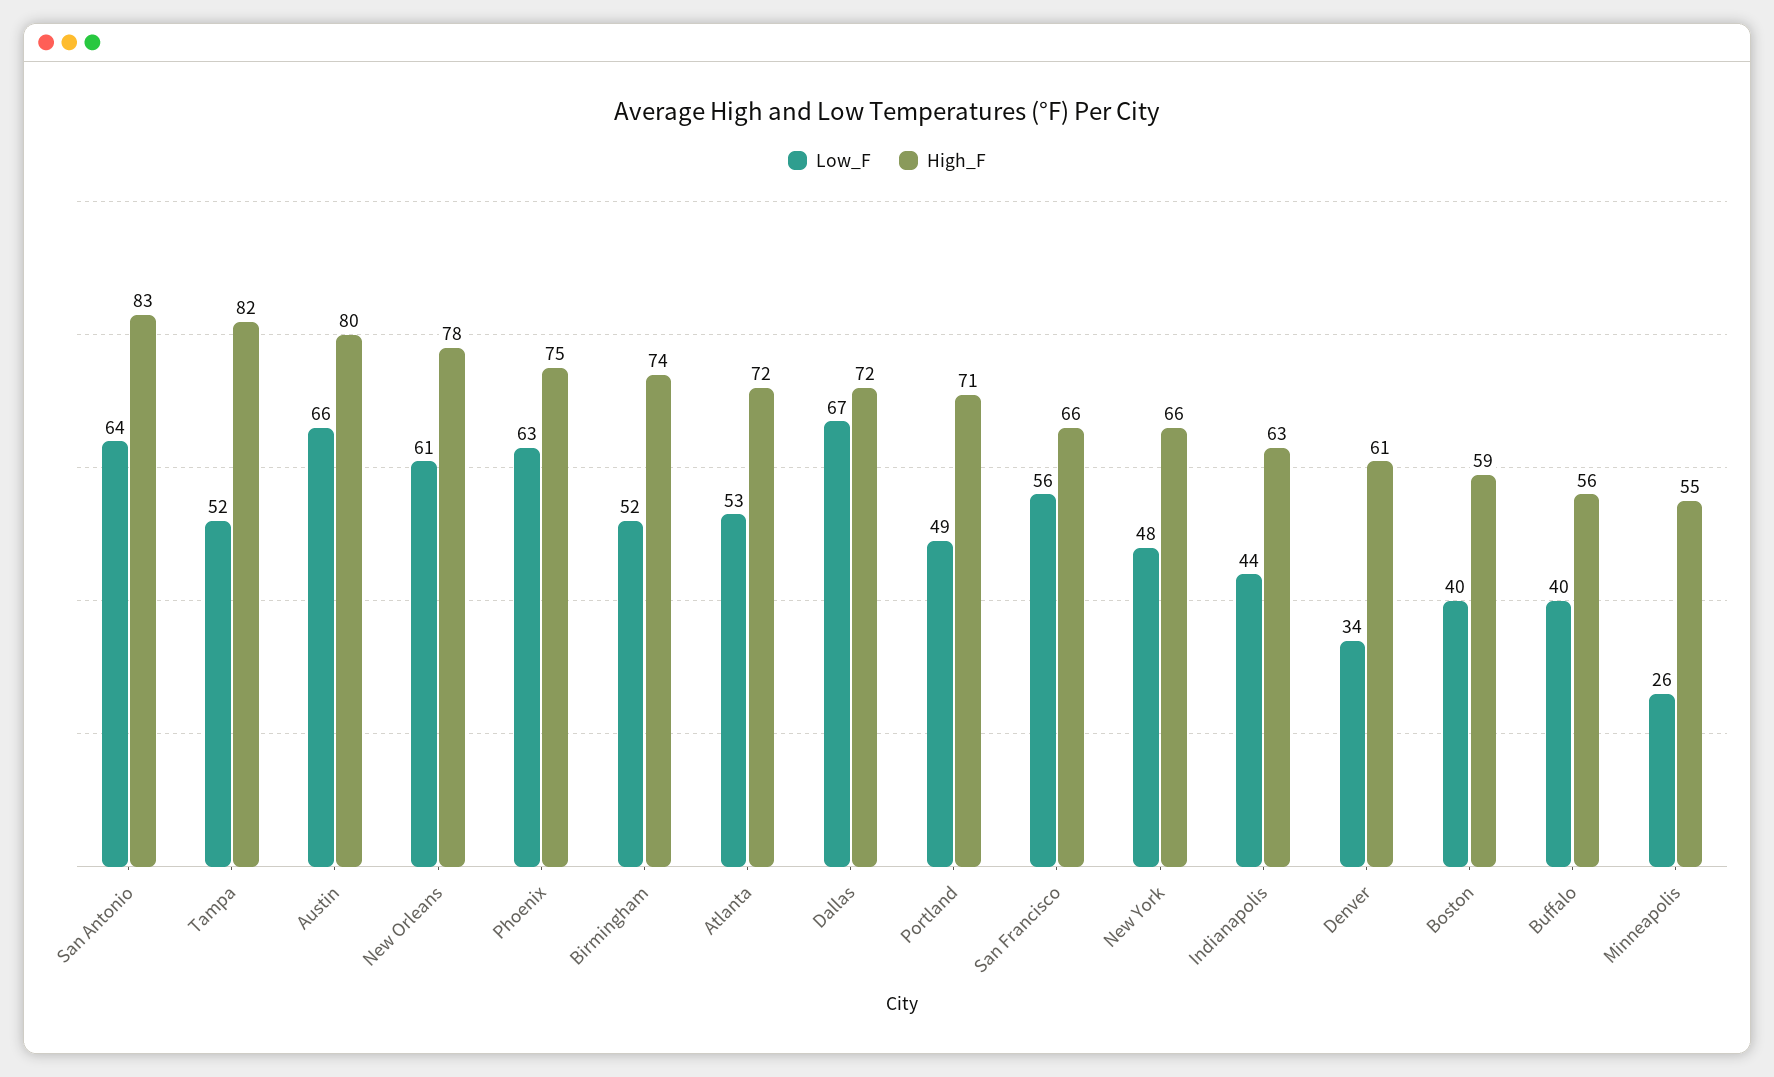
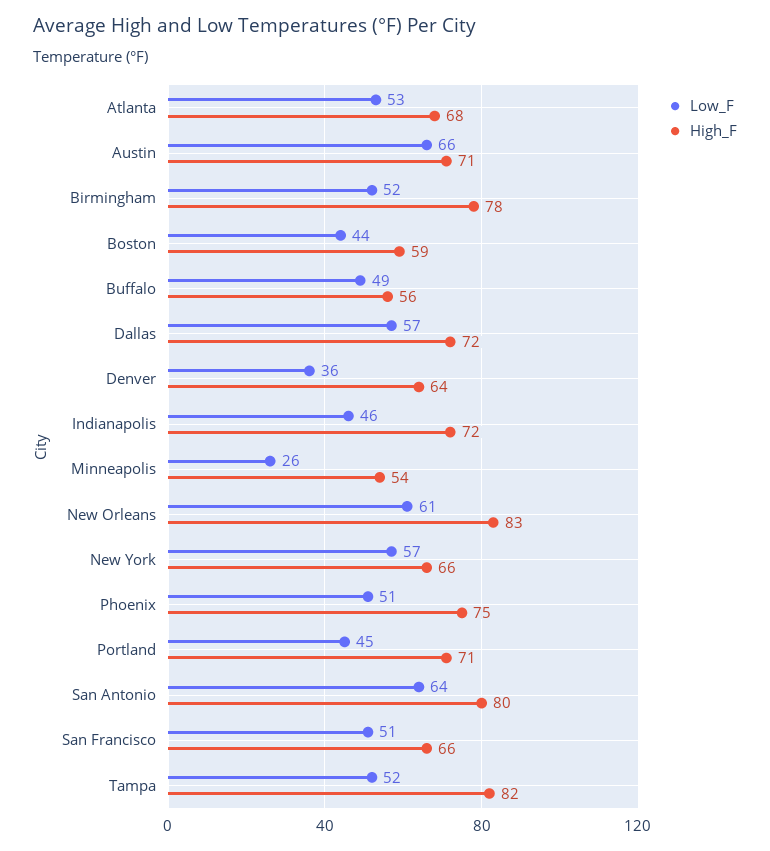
High_F, San Antonio: 83 -> 80
High_F, Austin: 80 -> 71
High_F, New Orleans: 78 -> 83
Low_F, Phoenix: 63 -> 51
High_F, Birmingham: 74 -> 78
High_F, Atlanta: 72 -> 68
Low_F, Dallas: 67 -> 57
Low_F, Portland: 49 -> 45
Low_F, San Francisco: 56 -> 51
Low_F, New York: 48 -> 57
Low_F, Indianapolis: 44 -> 46
High_F, Indianapolis: 63 -> 72
Low_F, Denver: 34 -> 36
High_F, Denver: 61 -> 64
Low_F, Boston: 40 -> 44
Low_F, Buffalo: 40 -> 49
High_F, Minneapolis: 55 -> 54

